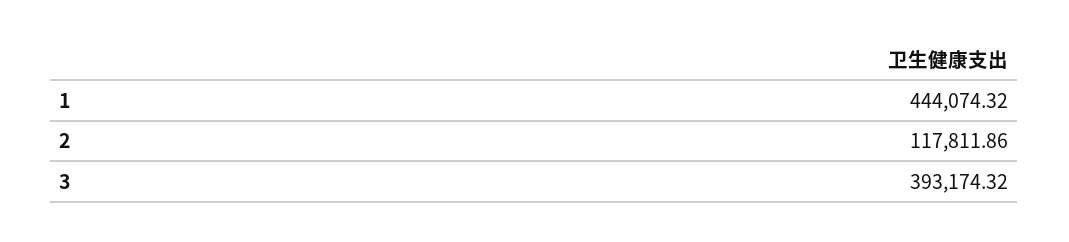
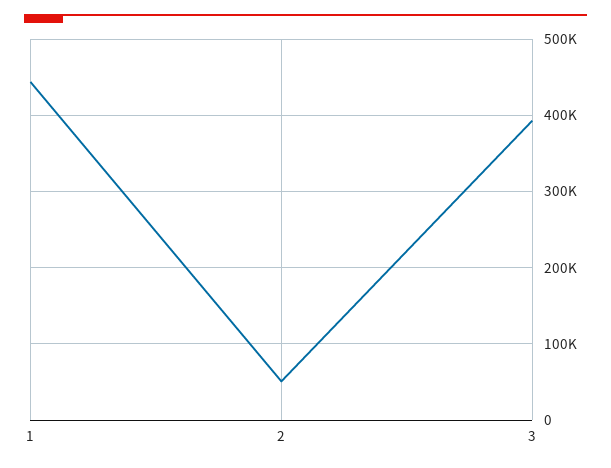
2: 117811.86 -> 50000

